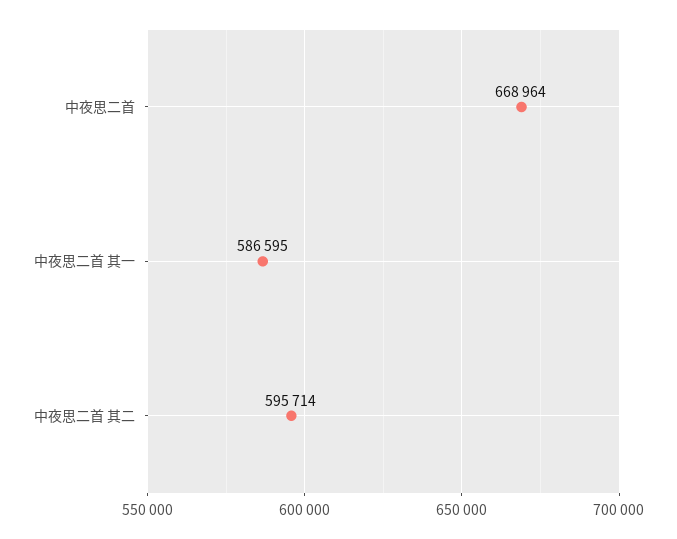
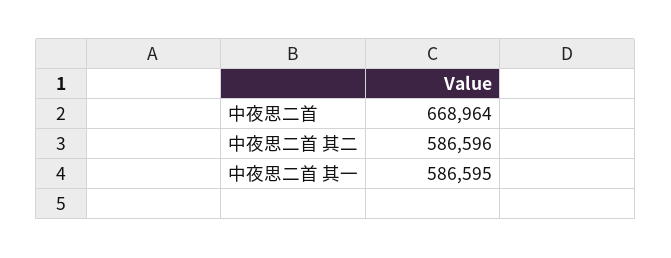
中夜思二首 其二: 595714 -> 586596

